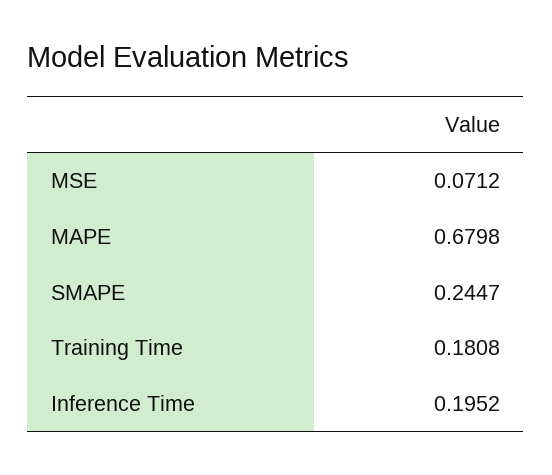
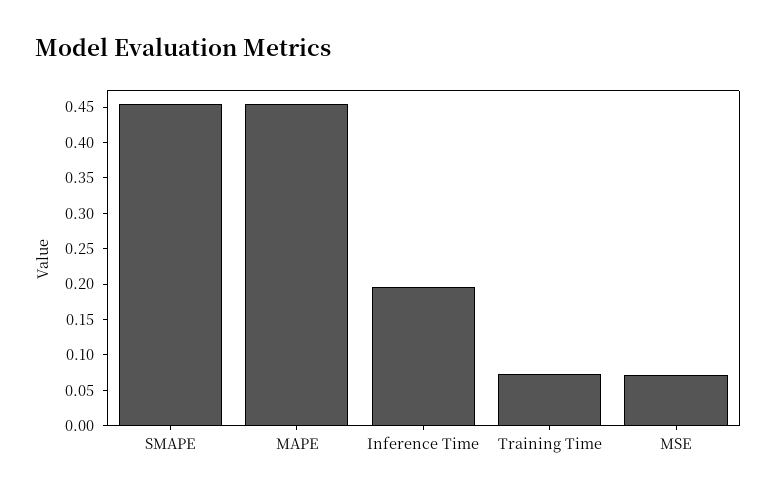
MAPE: 0.6798 -> 0.45
SMAPE: 0.2447 -> 0.45
Training Time: 0.1808 -> 0.075

